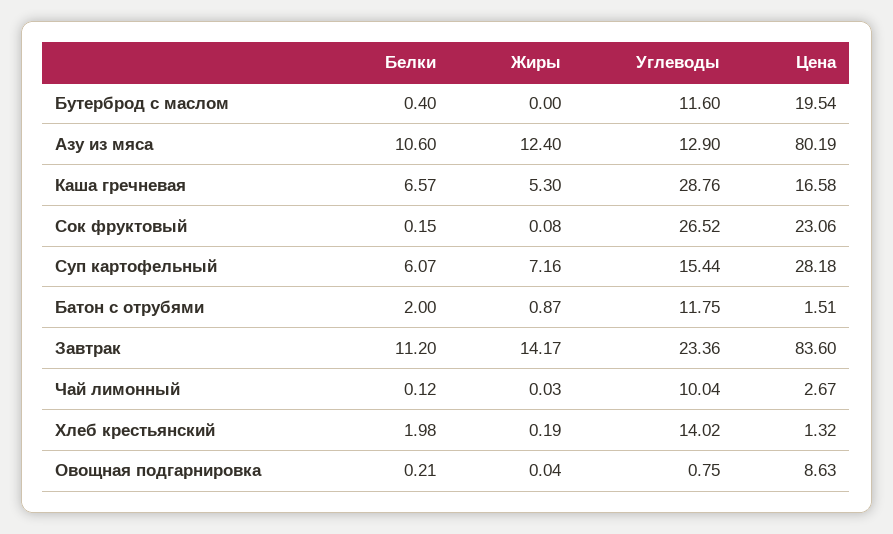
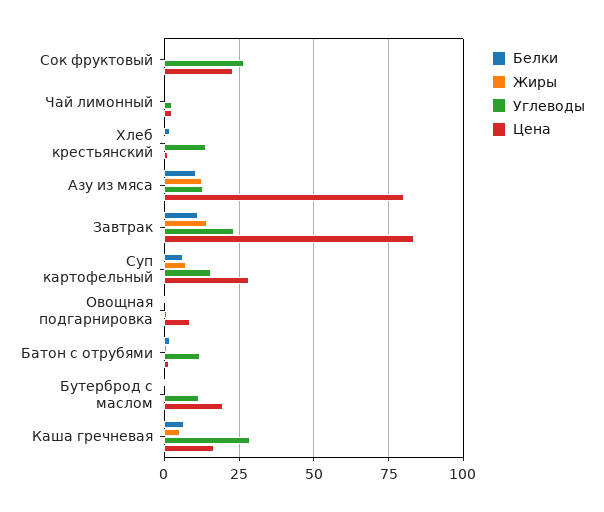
Углеводы, Чай лимонный: 10.04 -> 2.5

